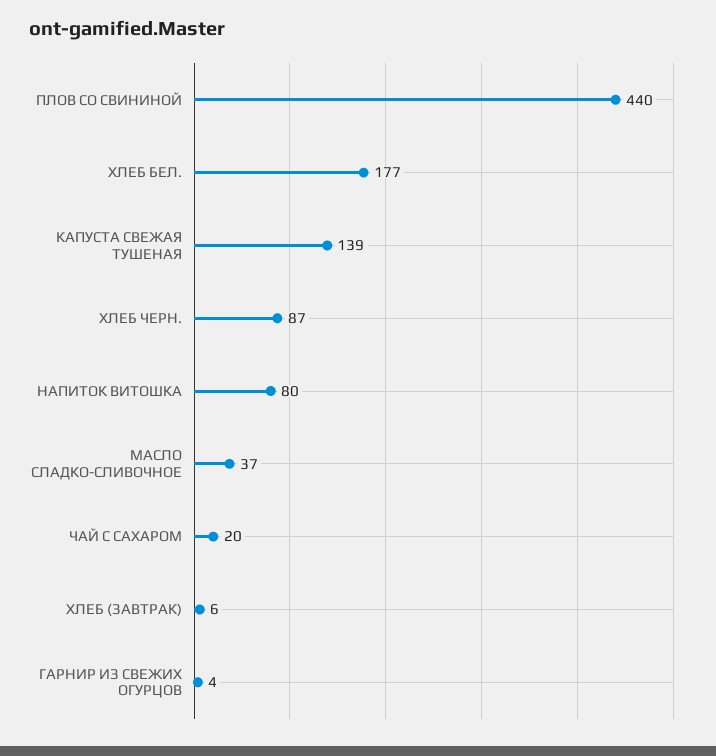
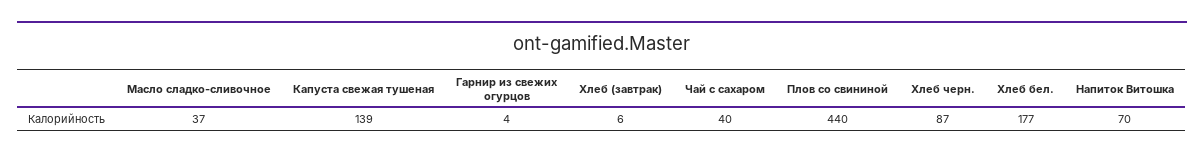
НАПИТОК ВИТОШКА: 80 -> 70
ЧАЙ С САХАРОМ: 20 -> 40

